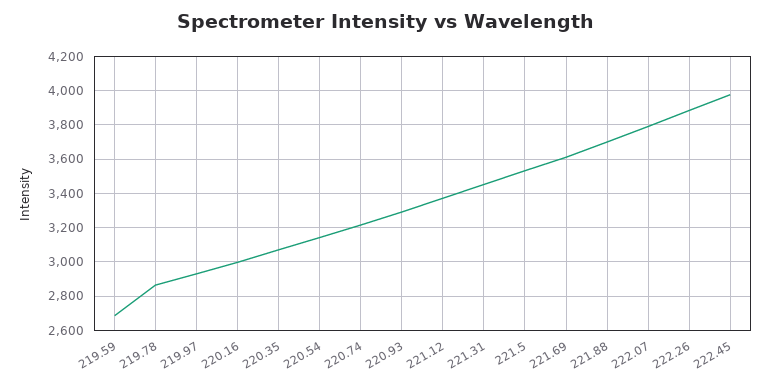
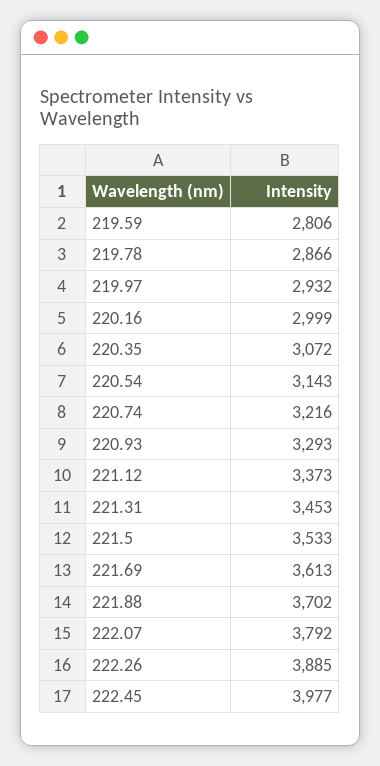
219.59: 2700 -> 2806

